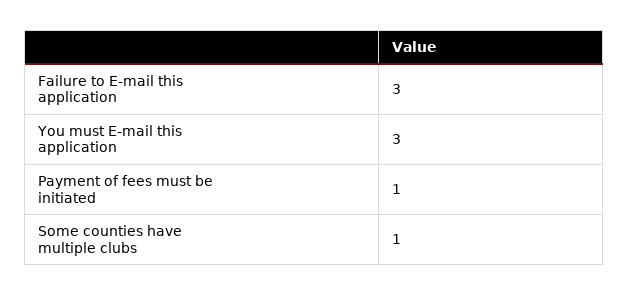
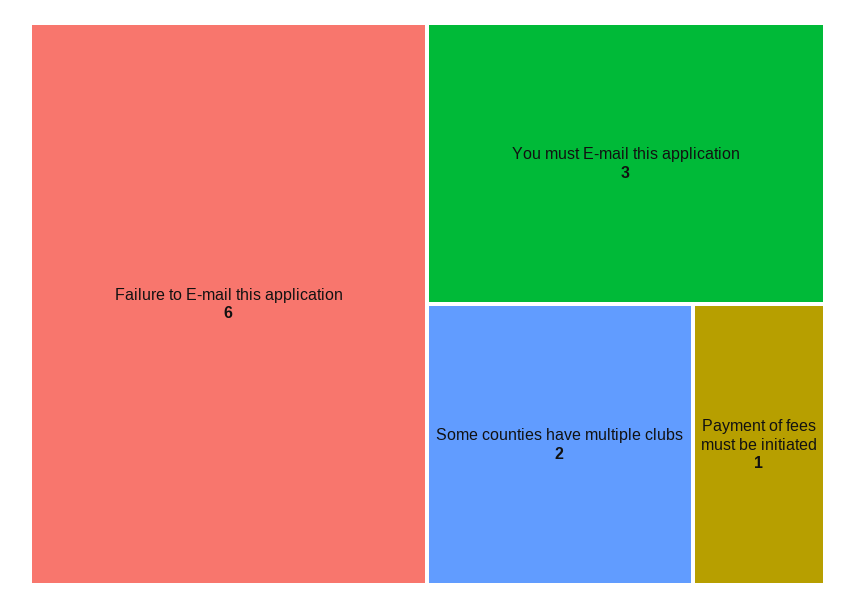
Failure to E-mail this application: 3 -> 6
Some counties have multiple clubs: 1 -> 2

